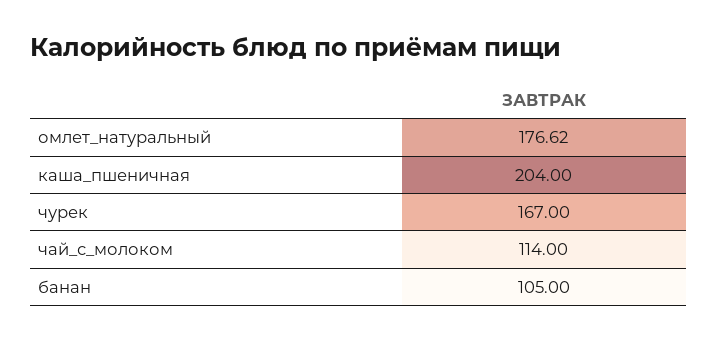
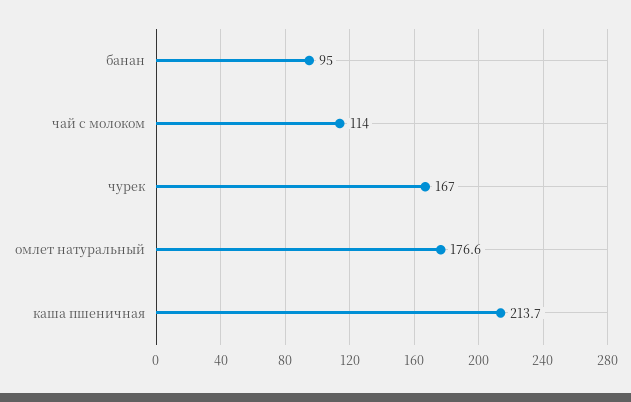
каша_пшеничная: 204 -> 213.7
банан: 105 -> 95

